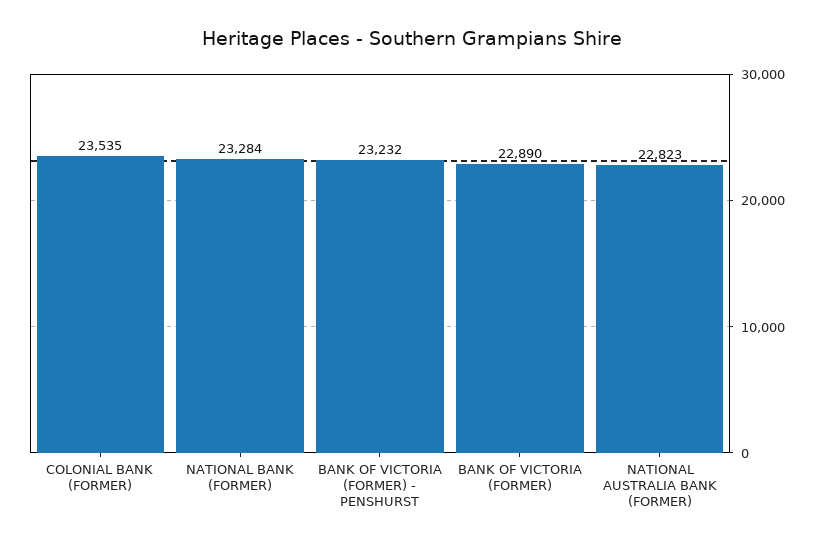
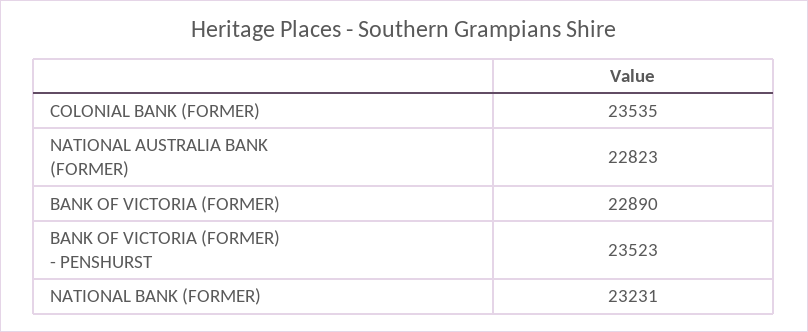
NATIONAL BANK (FORMER): 23284 -> 23231
BANK OF VICTORIA (FORMER) - PENSHURST: 23232 -> 23523

